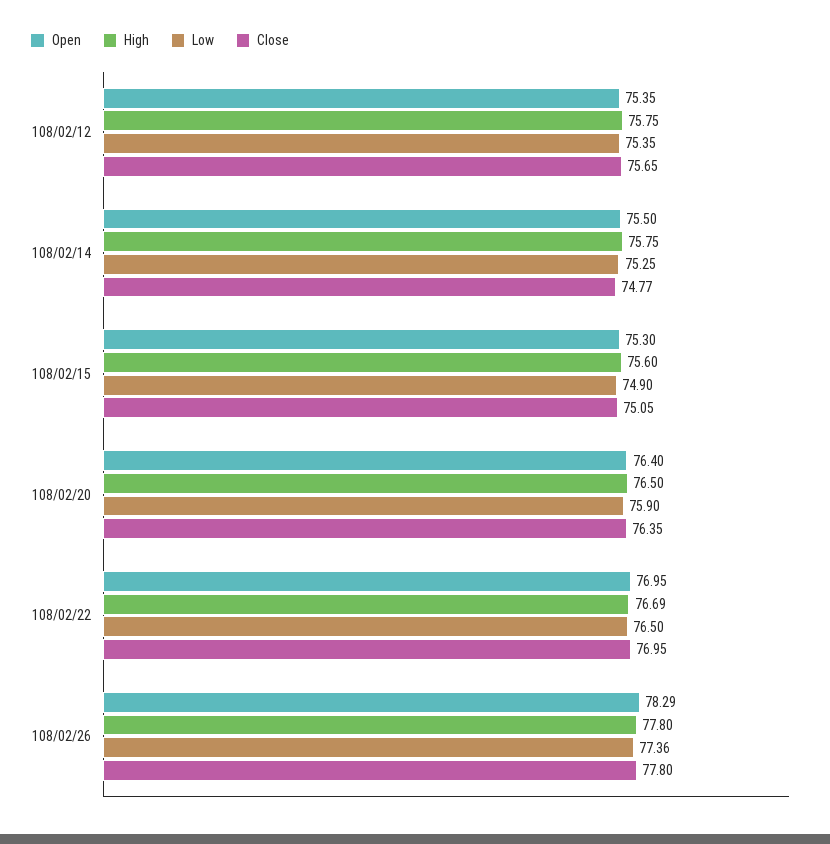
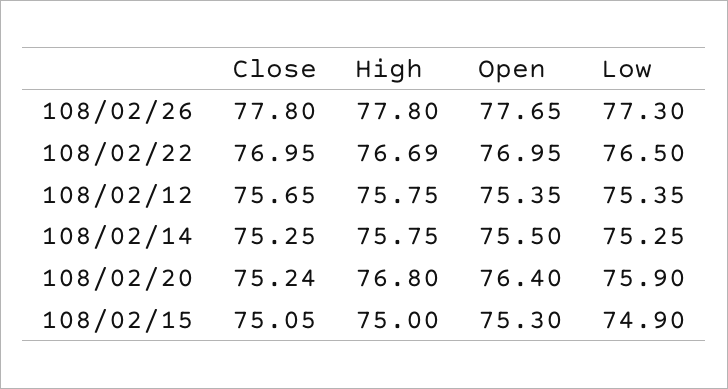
Close, 108/02/14: 74.77 -> 75.25
High, 108/02/15: 75.6 -> 75
High, 108/02/20: 76.5 -> 76.8
Close, 108/02/20: 76.35 -> 75.24
Open, 108/02/26: 78.29 -> 77.65
Low, 108/02/26: 77.36 -> 77.3

